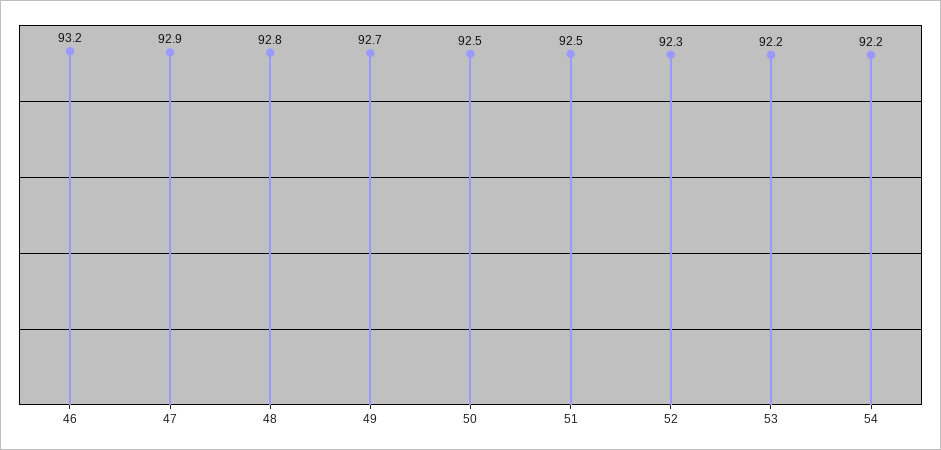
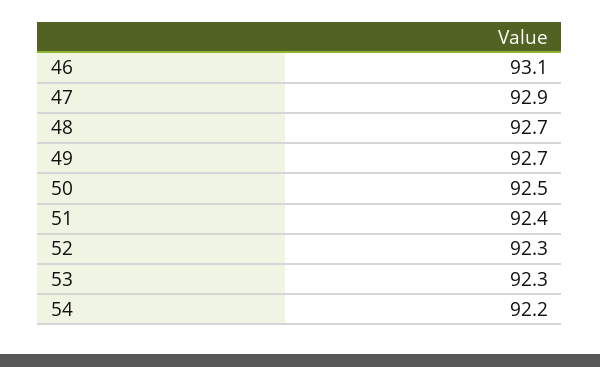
46: 93.2 -> 93.1
48: 92.8 -> 92.7
51: 92.5 -> 92.4
53: 92.2 -> 92.3

